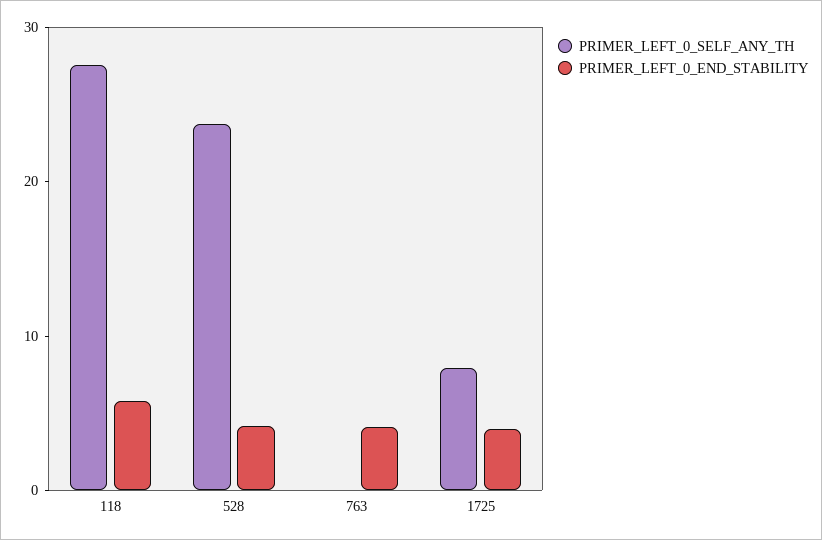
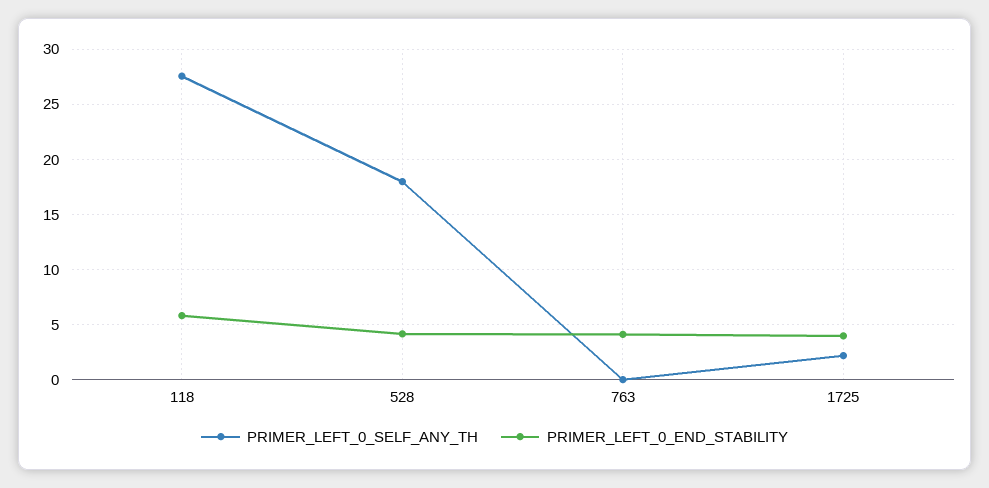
PRIMER_LEFT_0_SELF_ANY_TH, 528: 24 -> 18
PRIMER_LEFT_0_SELF_ANY_TH, 1725: 8 -> 2

